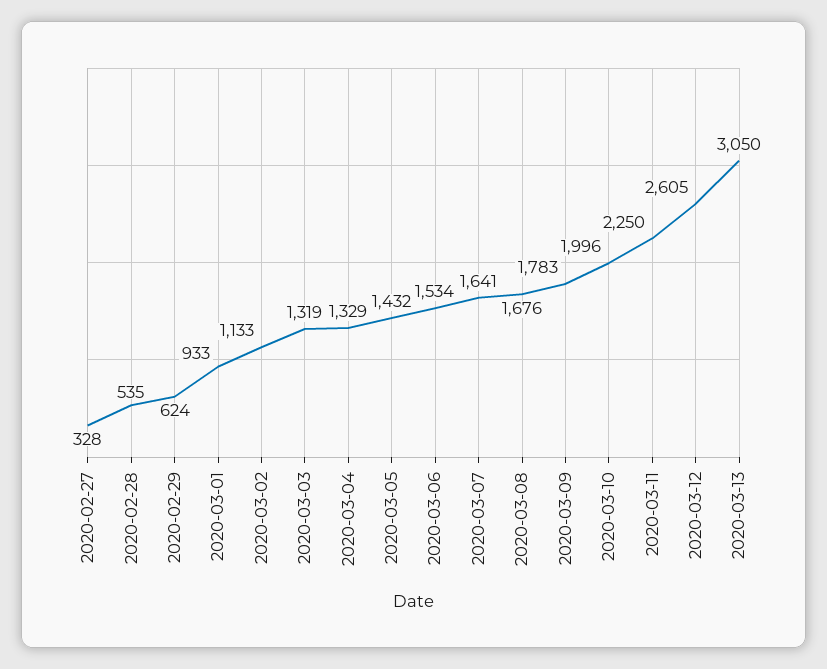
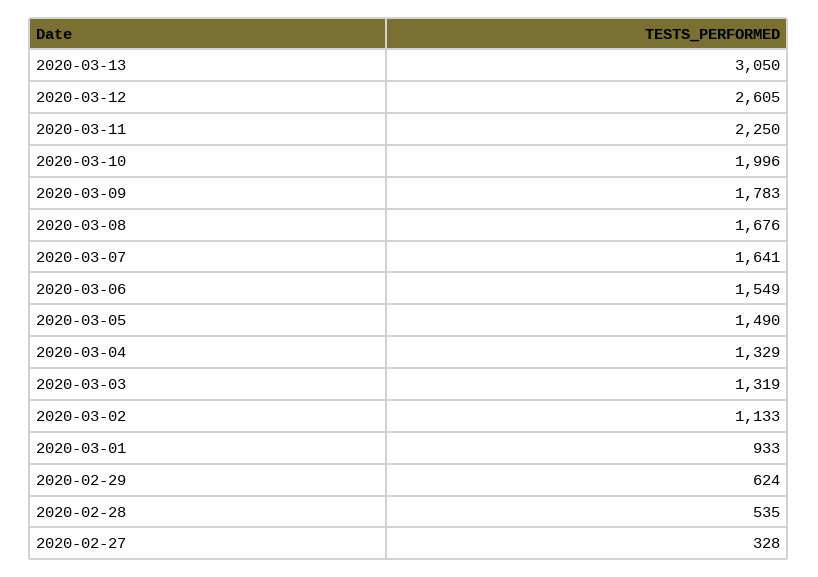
2020-03-05: 1432 -> 1490
2020-03-06: 1534 -> 1549

